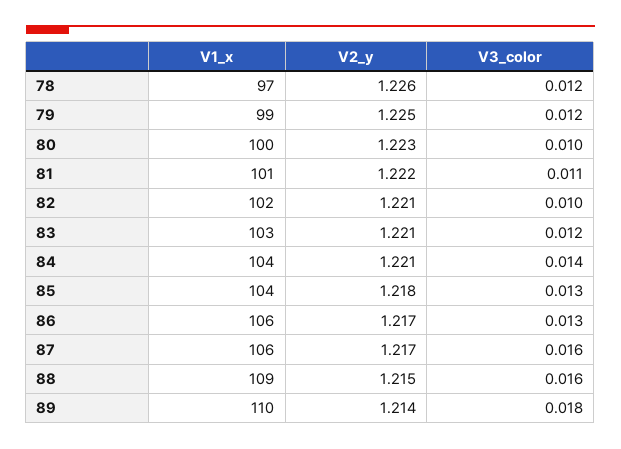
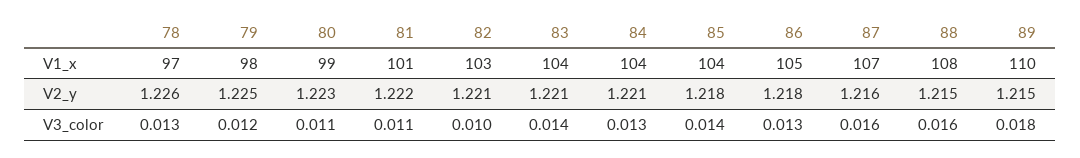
V3_color, 78: 0.012 -> 0.013
V1_x, 79: 99 -> 98
V1_x, 80: 100 -> 99
V3_color, 80: 0.01 -> 0.011
V1_x, 82: 102 -> 103
V1_x, 83: 103 -> 104
V3_color, 83: 0.012 -> 0.014
V3_color, 84: 0.014 -> 0.013
V3_color, 85: 0.013 -> 0.014
V1_x, 86: 106 -> 105
V2_y, 86: 1.217 -> 1.218
V1_x, 87: 106 -> 107
V2_y, 87: 1.217 -> 1.216
V1_x, 88: 109 -> 108
V2_y, 89: 1.214 -> 1.215

